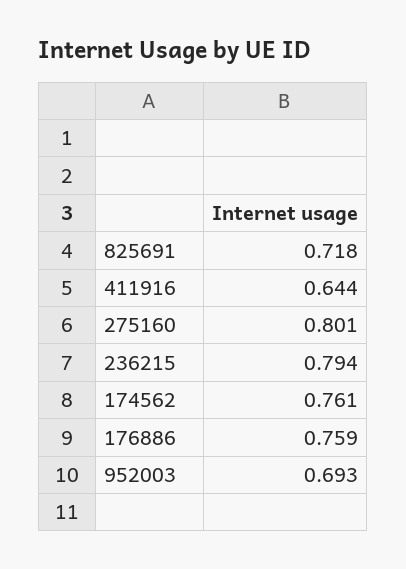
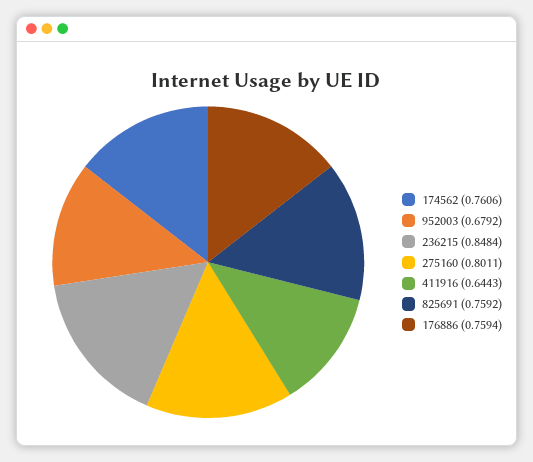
825691: 0.718 -> 0.7592
236215: 0.794 -> 0.8484
952003: 0.693 -> 0.6792

